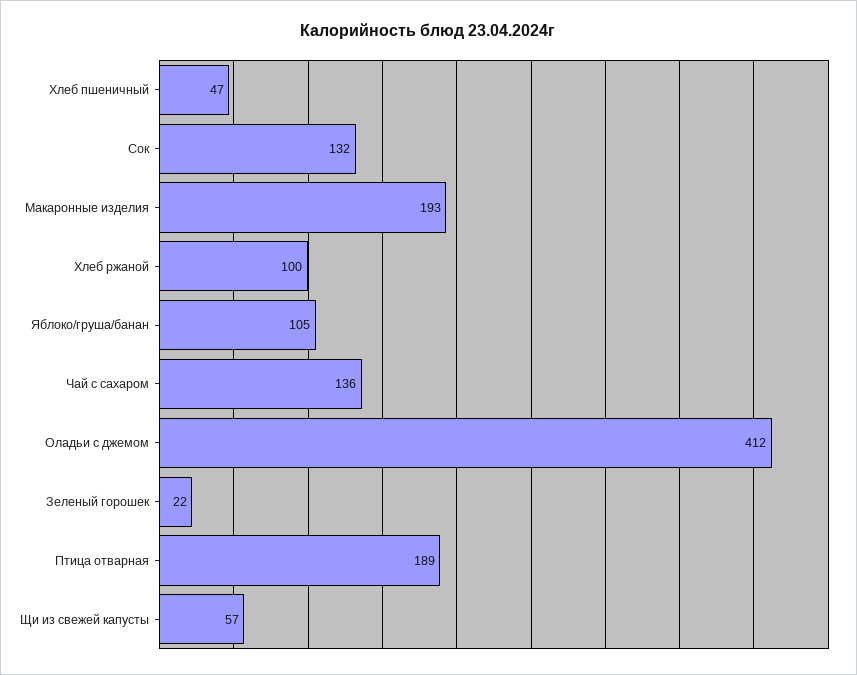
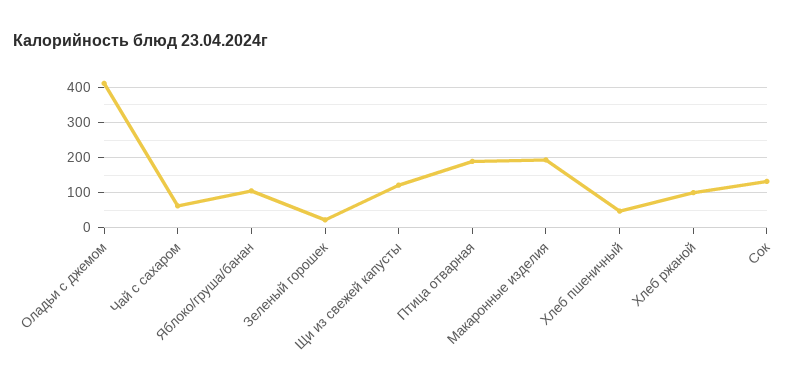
Чай с сахаром: 136 -> 60
Щи из свежей капусты: 57 -> 120

